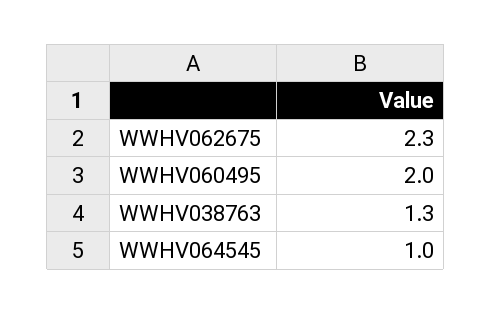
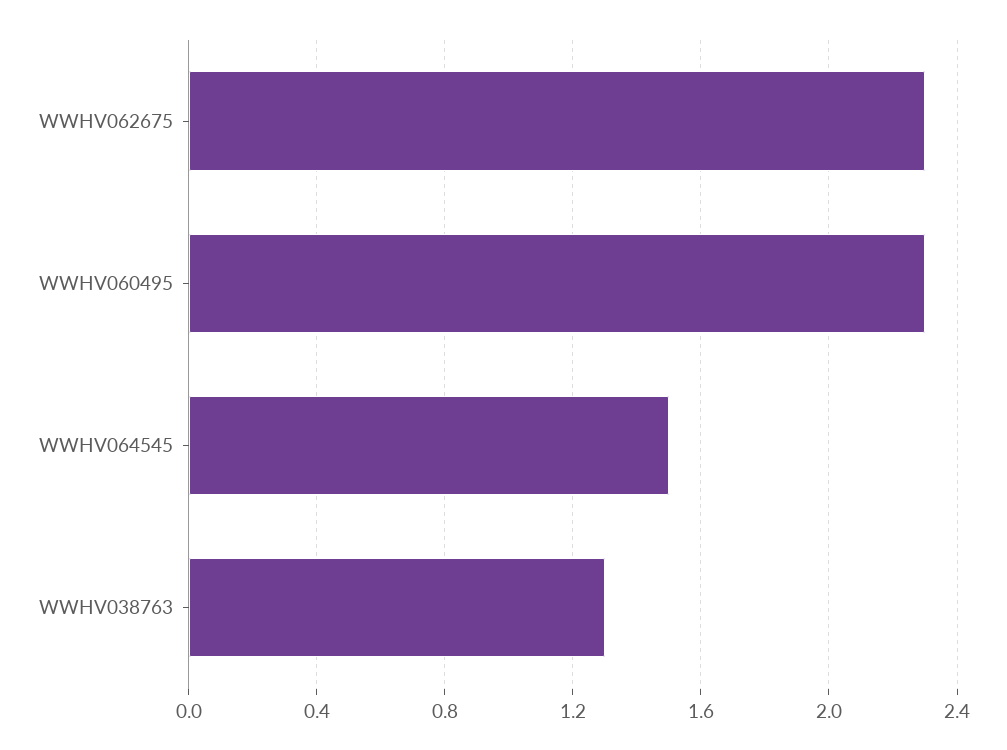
WWHV060495: 2 -> 2.3
WWHV064545: 1 -> 1.5

